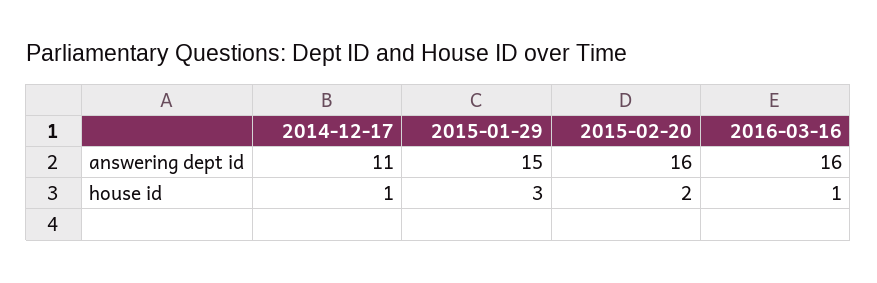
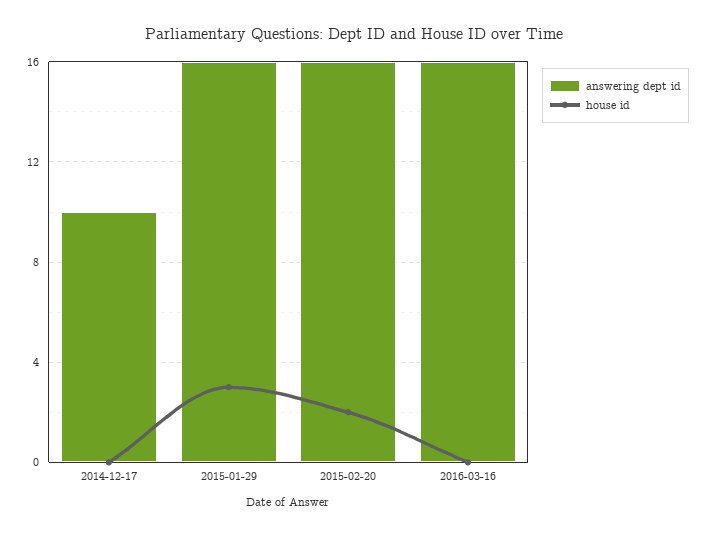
answering dept id, 2014-12-17: 11 -> 10
answering dept id, 2015-01-29: 15 -> 16
house id, 2014-12-17: 1 -> 0
house id, 2016-03-16: 1 -> 0

